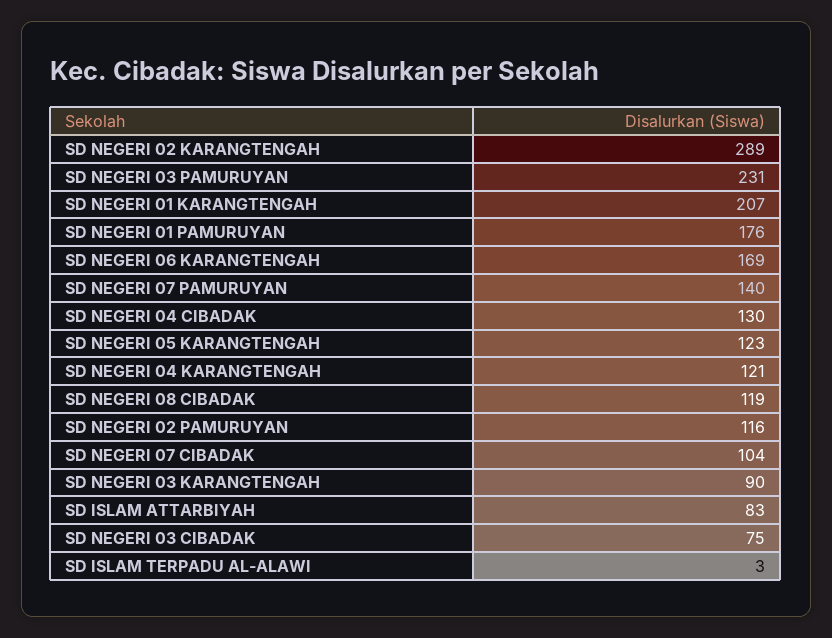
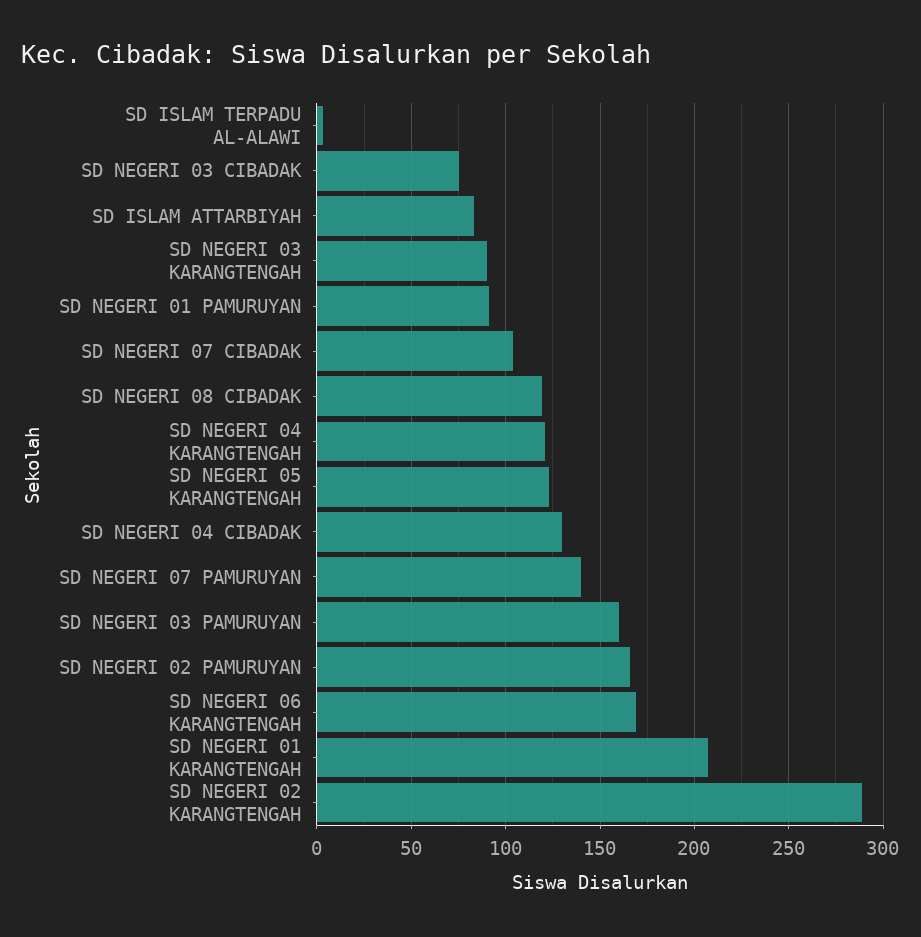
SD NEGERI 03 PAMURUYAN: 231 -> 160
SD NEGERI 01 PAMURUYAN: 176 -> 90
SD NEGERI 02 PAMURUYAN: 116 -> 165

